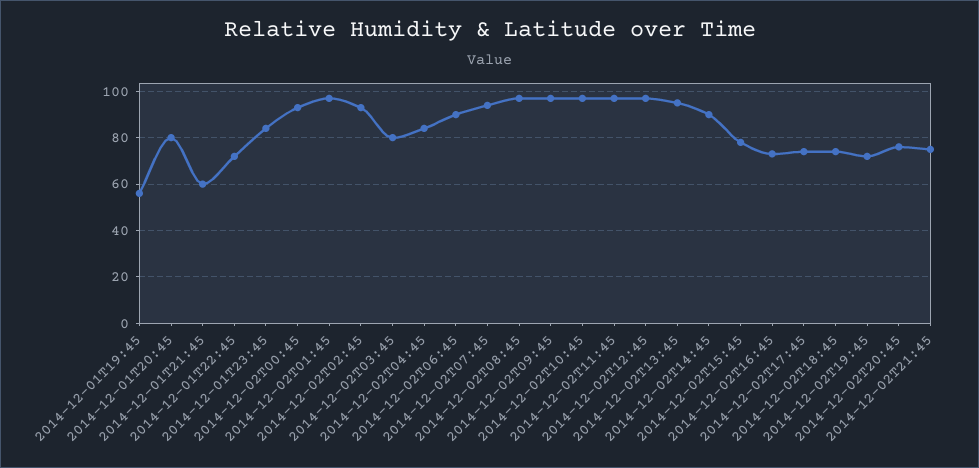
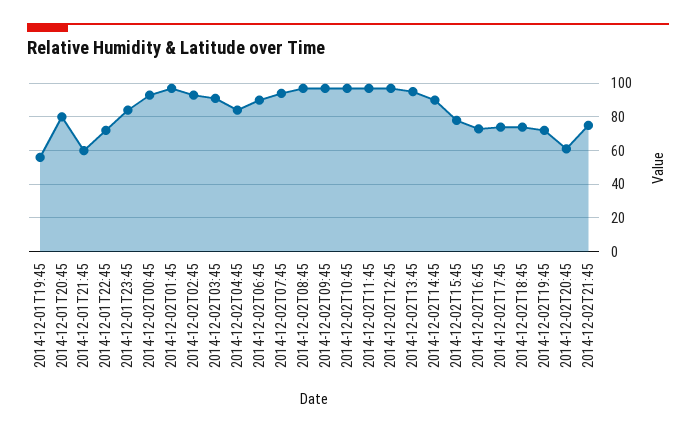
2014-12-02T03:45: 80 -> 90
2014-12-02T20:45: 75 -> 60

